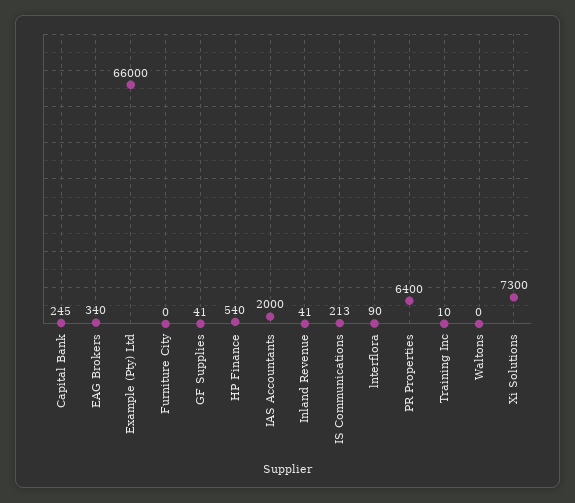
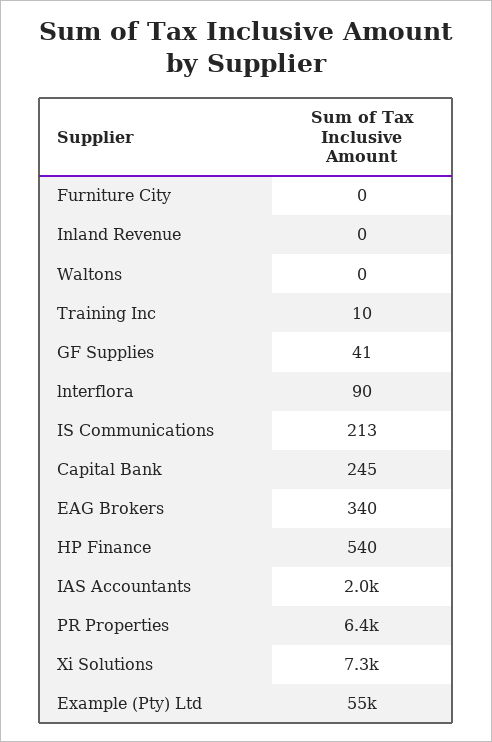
Example (Pty) Ltd: 66000 -> 55000
Inland Revenue: 41 -> 0

